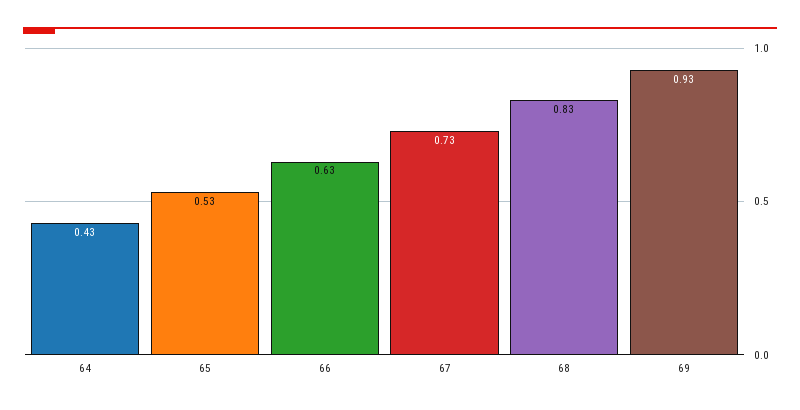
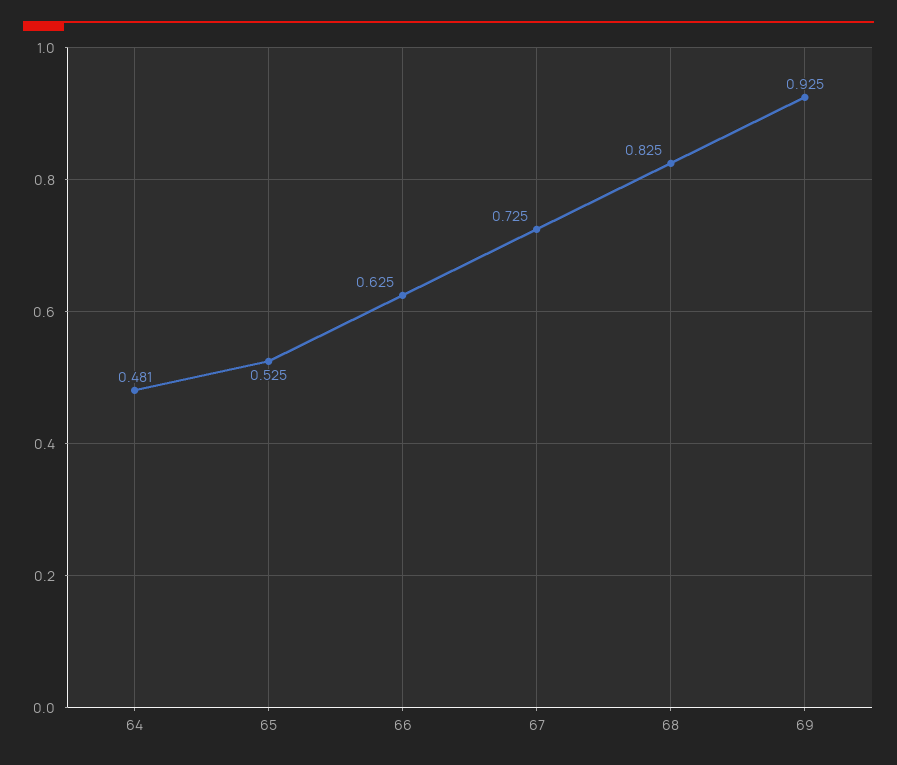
64: 0.43 -> 0.481

